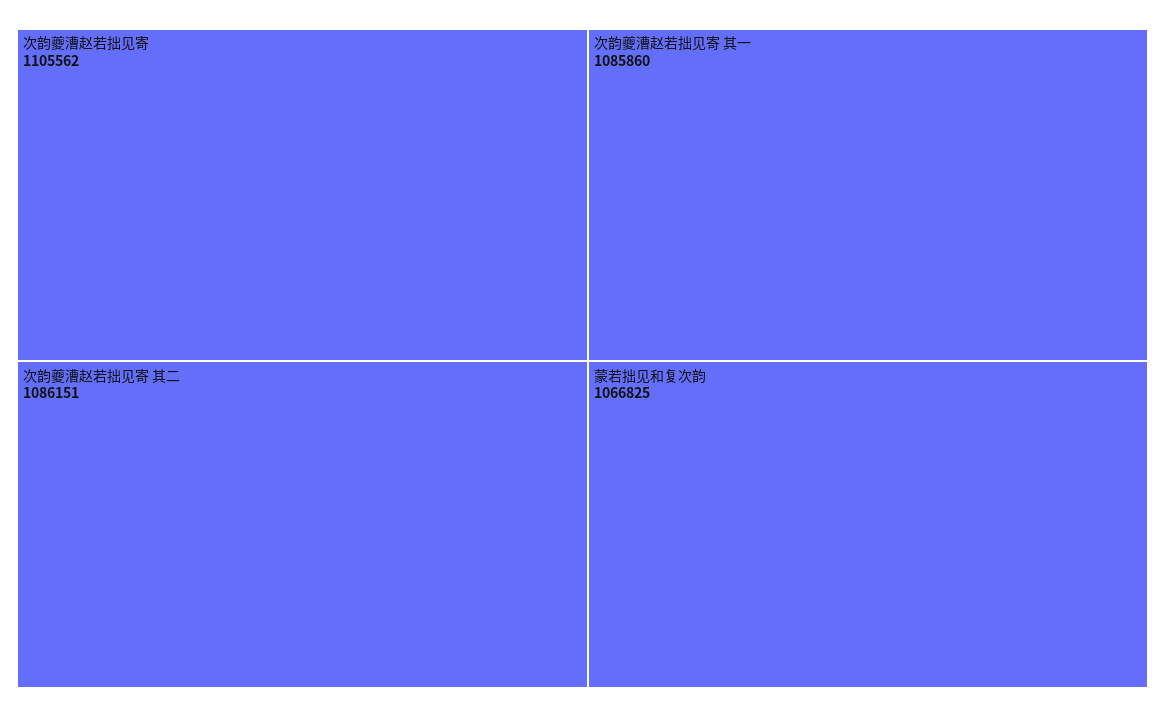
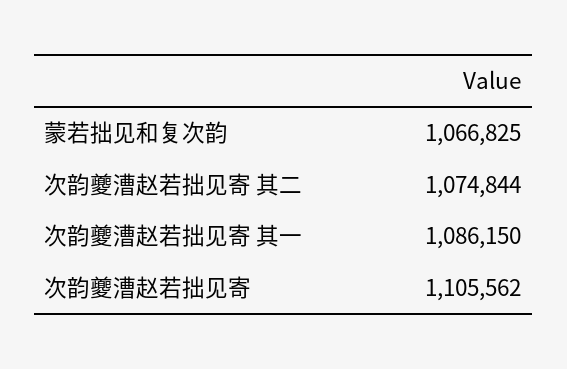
次韵夔漕赵若拙见寄 其二: 1086151 -> 1074844
次韵夔漕赵若拙见寄 其一: 1085860 -> 1086150

